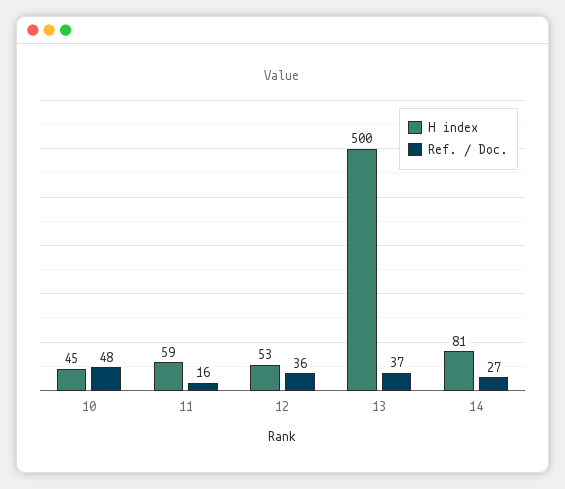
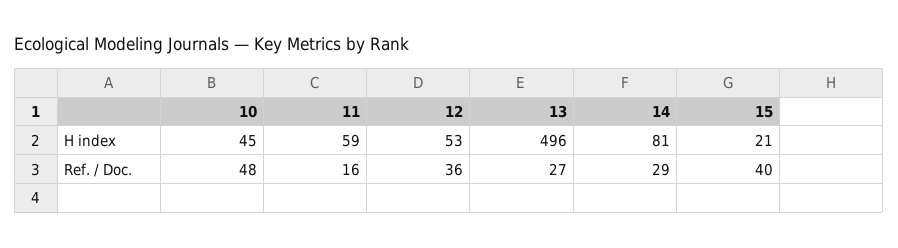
H index, 13: 500 -> 496
Ref. / Doc., 13: 37 -> 27
Ref. / Doc., 14: 27 -> 29
H index, 15: none -> 21
Ref. / Doc., 15: none -> 40

